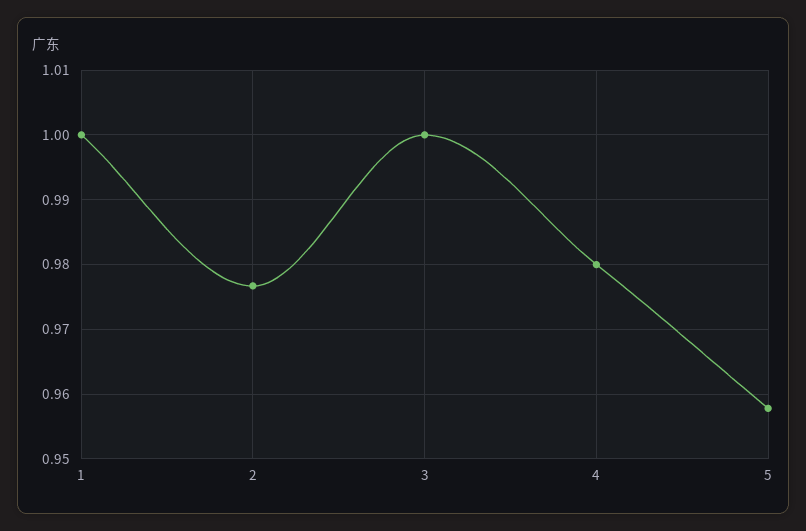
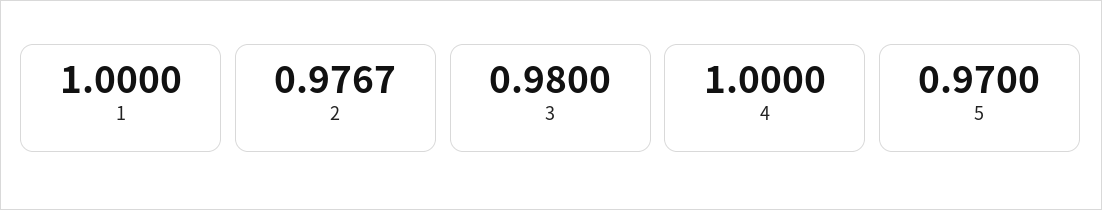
3: 1 -> 0.98
4: 0.98 -> 1
5: 0.958 -> 0.97

